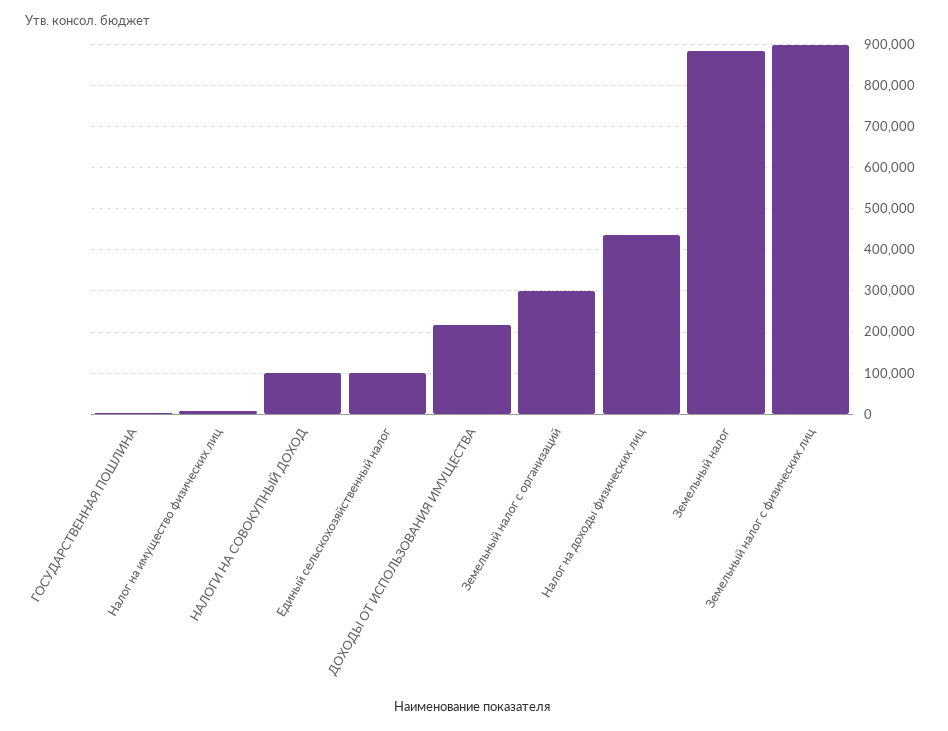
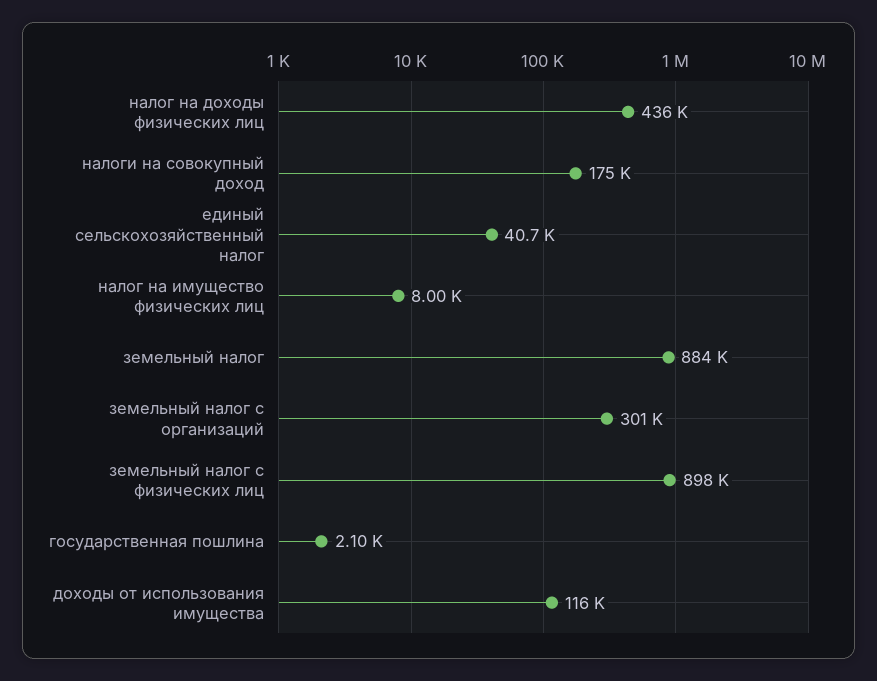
НАЛОГИ НА СОВОКУПНЫЙ ДОХОД: 100000 -> 175000
Единый сельскохозяйственный налог: 100000 -> 40700
ДОХОДЫ ОТ ИСПОЛЬЗОВАНИЯ ИМУЩЕСТВА: 220000 -> 116000

